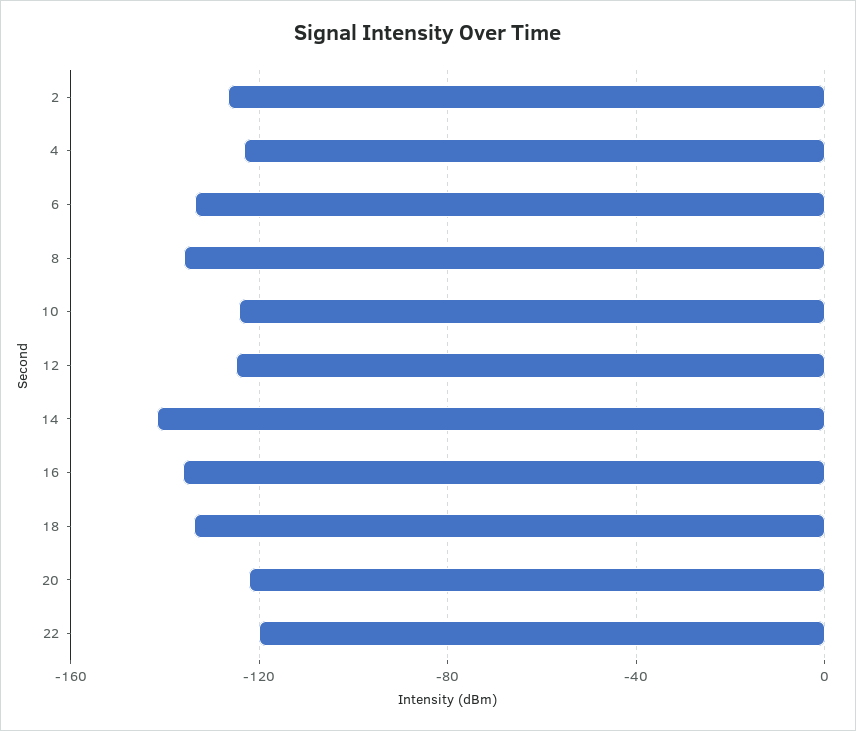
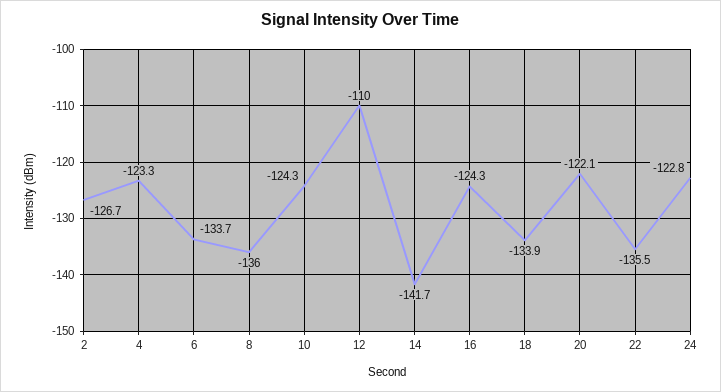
12: -125 -> -110
16: -135 -> -124.3
22: -120 -> -135.5
24: none -> -122.8

